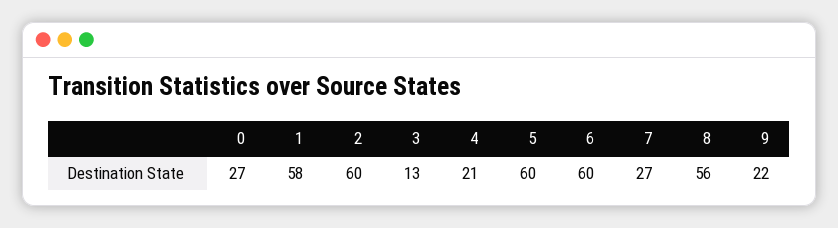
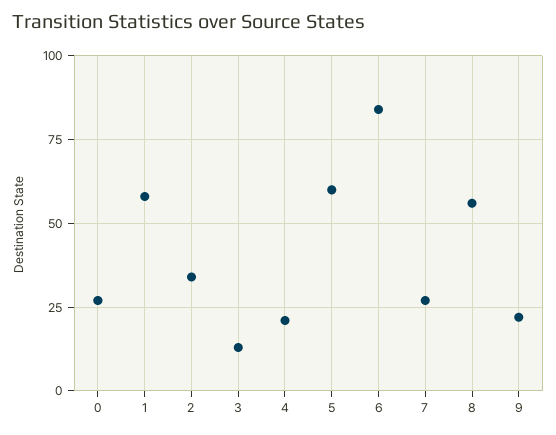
2: 60 -> 35
6: 60 -> 85

